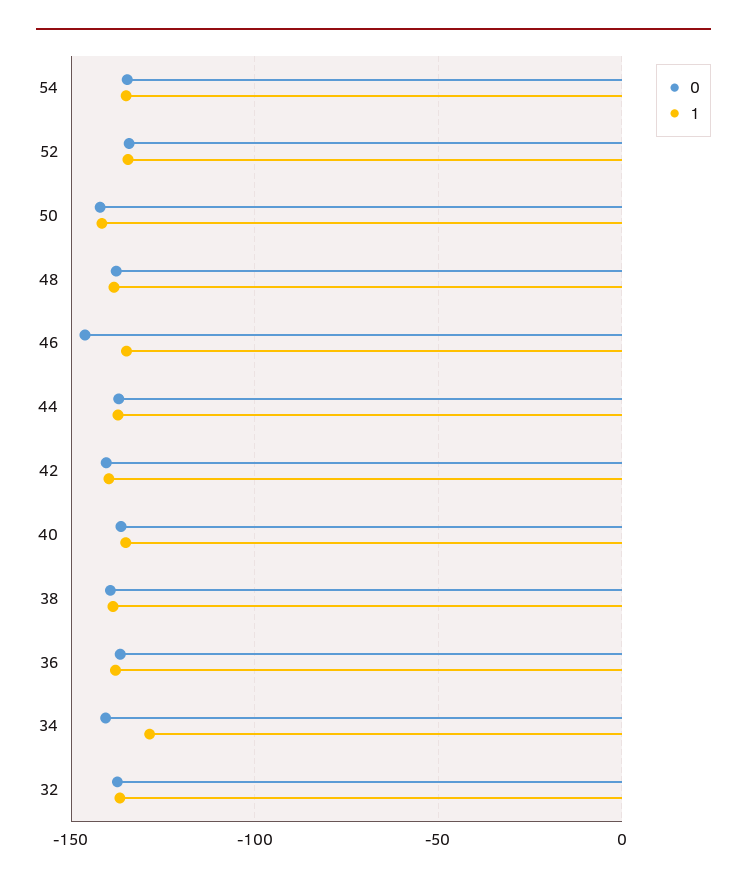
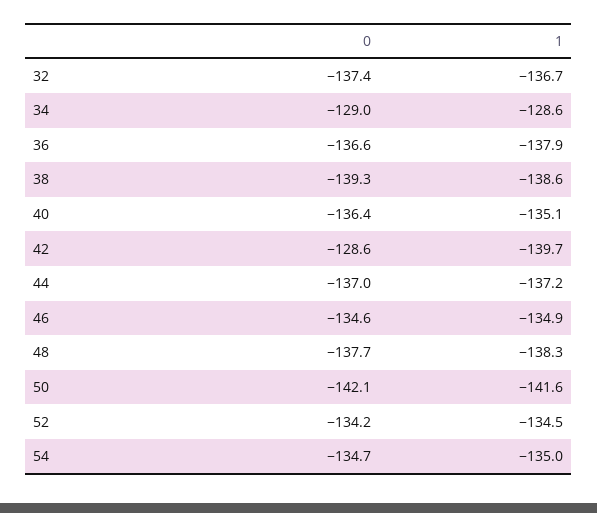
0, 46: -145 -> -134.6
0, 42: -140 -> -128.6
0, 34: -140 -> -129

